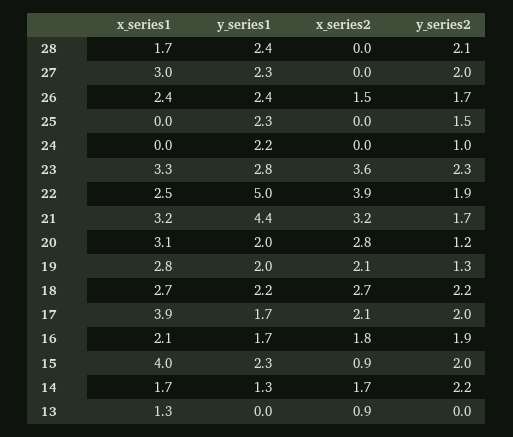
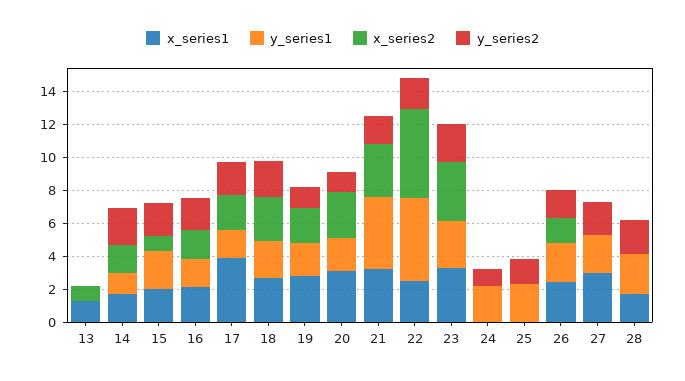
x_series2, 22: 3.9 -> 5.5
x_series1, 15: 4 -> 2

